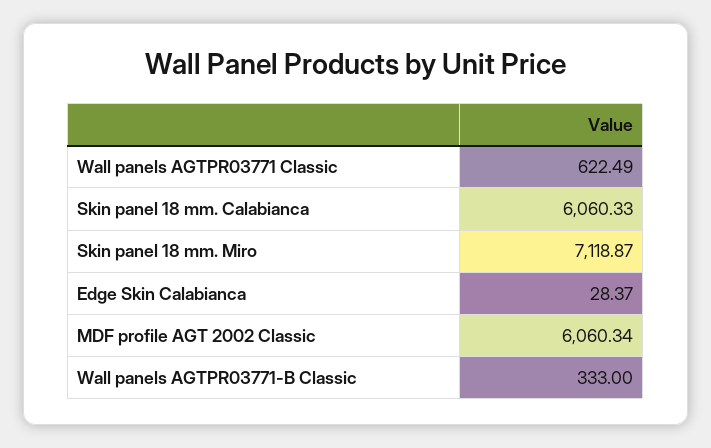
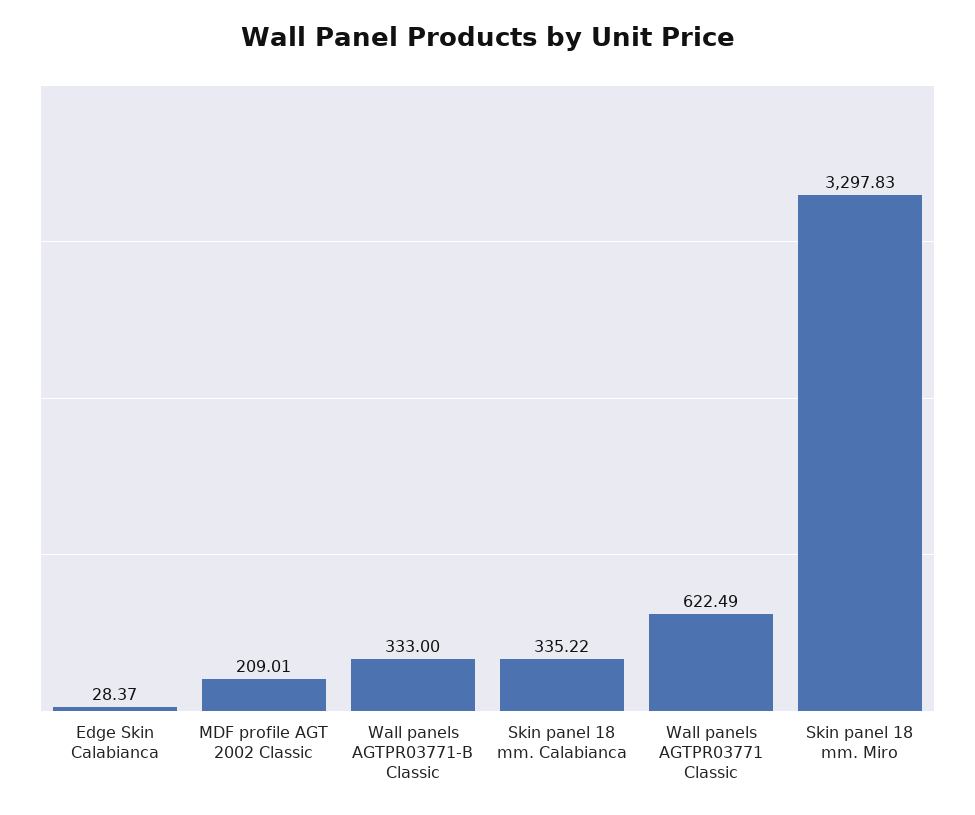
Skin panel 18 mm. Calabianca: 6060.33 -> 335.22
Skin panel 18 mm. Miro: 7118.87 -> 3297.83
MDF profile AGT 2002 Classic: 6060.34 -> 209.01

